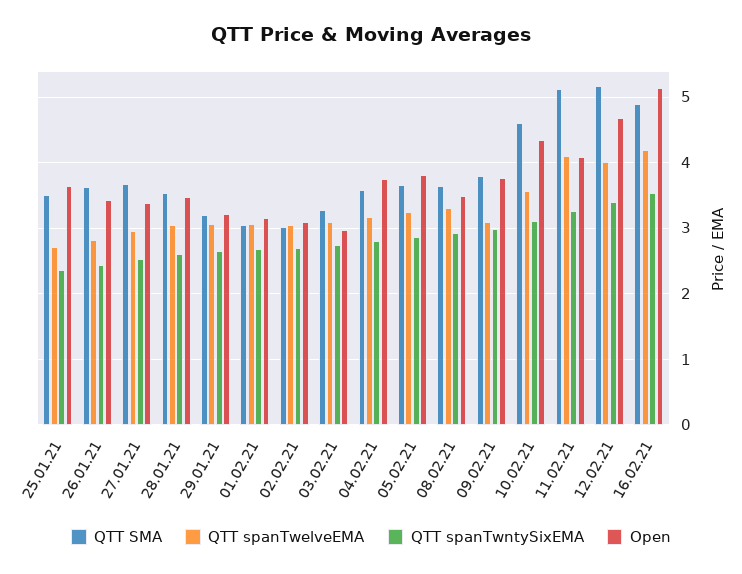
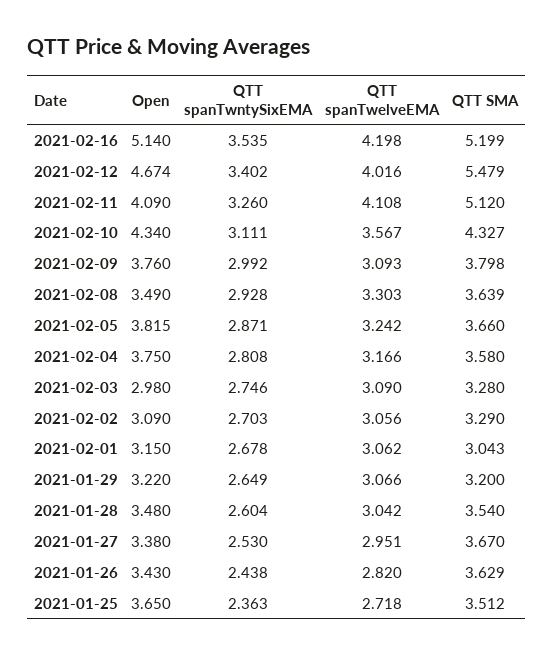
QTT SMA, 02.02.21: 3 -> 3.29
QTT SMA, 10.02.21: 4.6 -> 4.327
QTT SMA, 12.02.21: 5.2 -> 5.479
QTT SMA, 16.02.21: 4.9 -> 5.199

